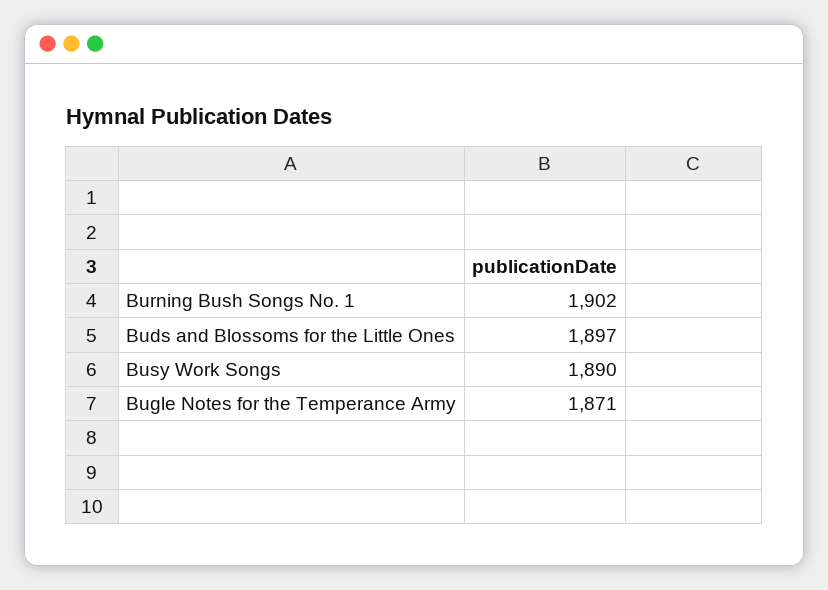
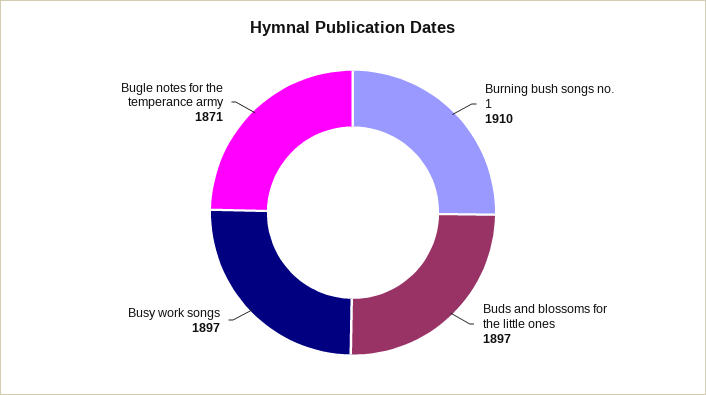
Burning Bush Songs No. 1: 1902 -> 1910
Busy Work Songs: 1890 -> 1897

